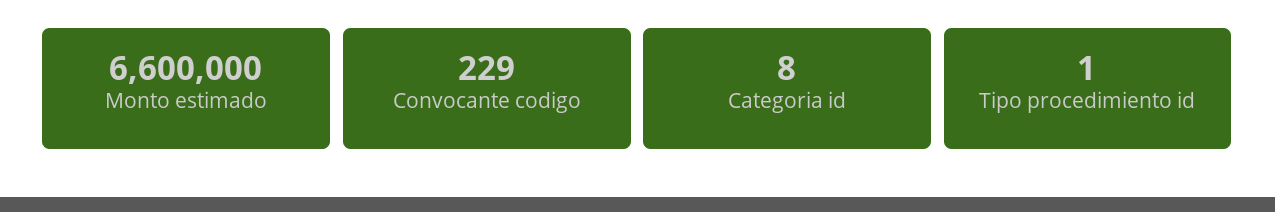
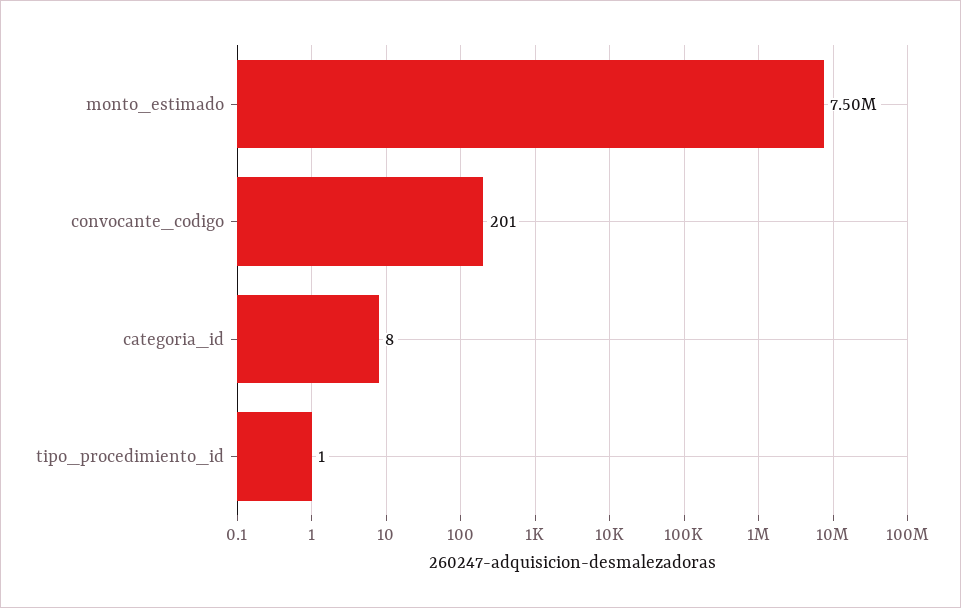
Monto estimado: 6600000 -> 7500000
Convocante codigo: 229 -> 201

